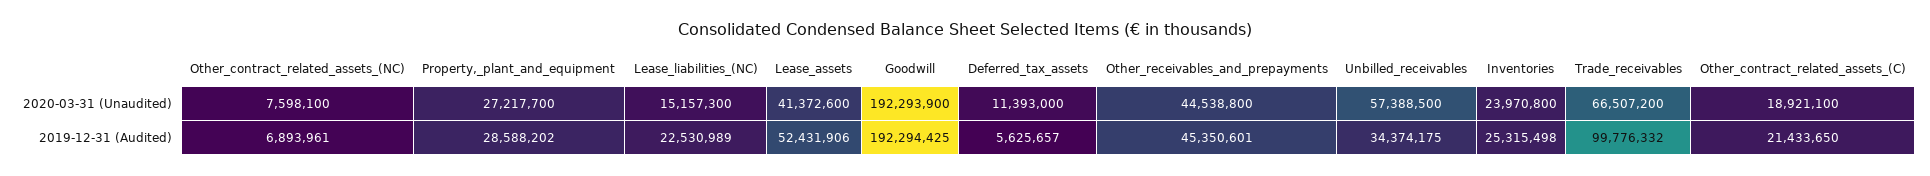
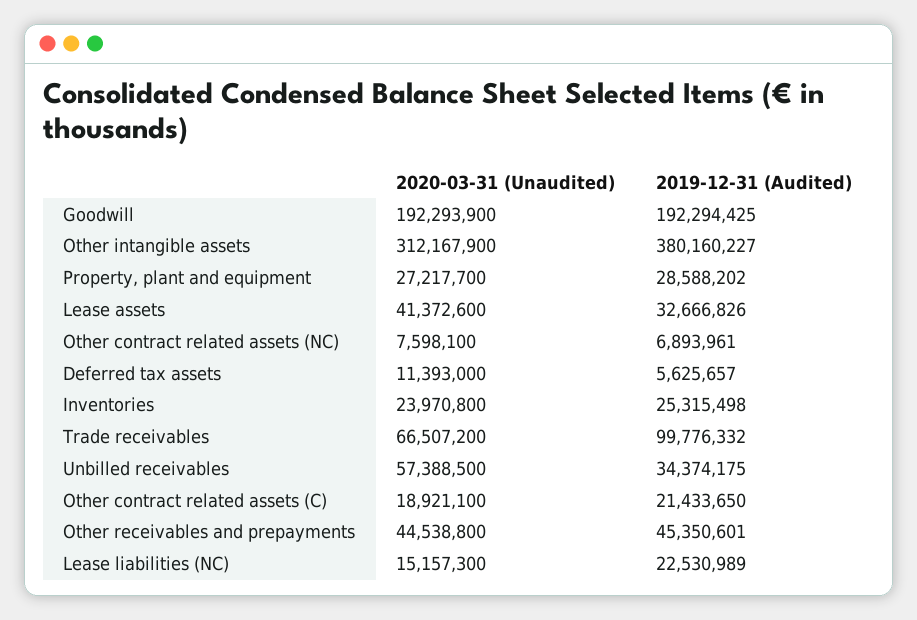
Lease_assets, 2019-12-31 (Audited): 52431906 -> 32666826
Other intangible assets, 2020-03-31 (Unaudited): none -> 312167900
Other intangible assets, 2019-12-31 (Audited): none -> 380160227

